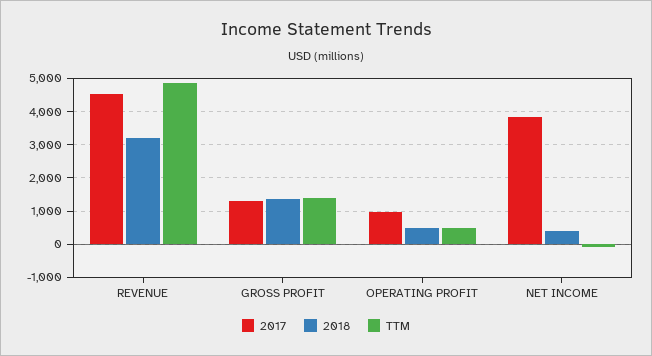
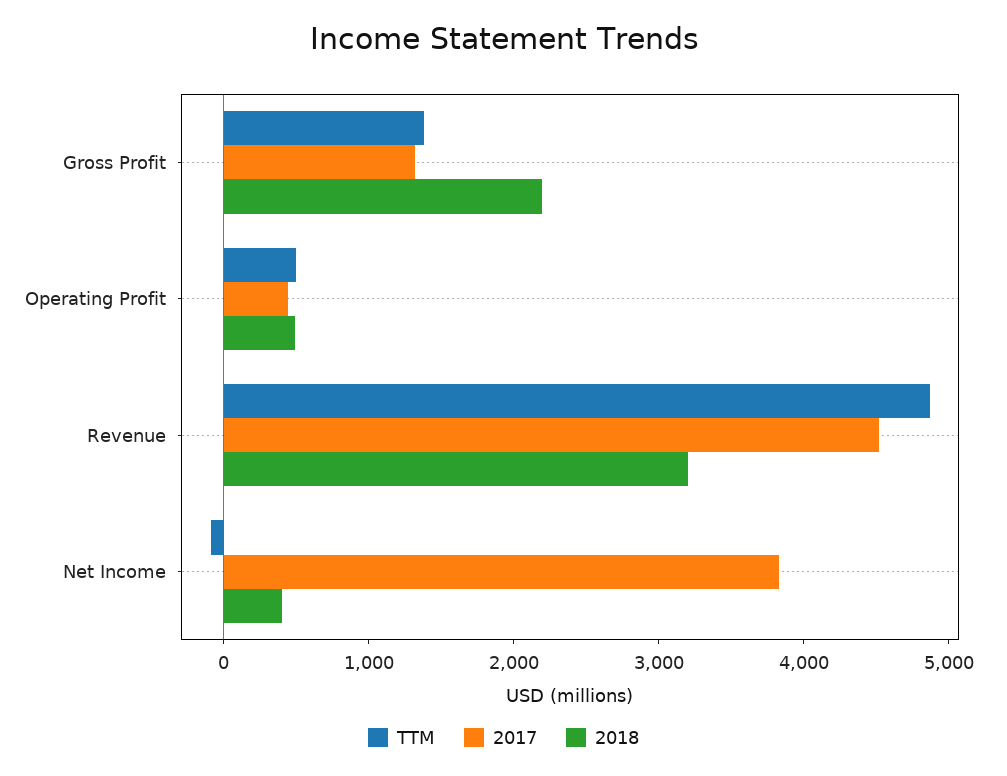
2018, GROSS PROFIT: 1400 -> 2200
2017, OPERATING PROFIT: 1000 -> 400

